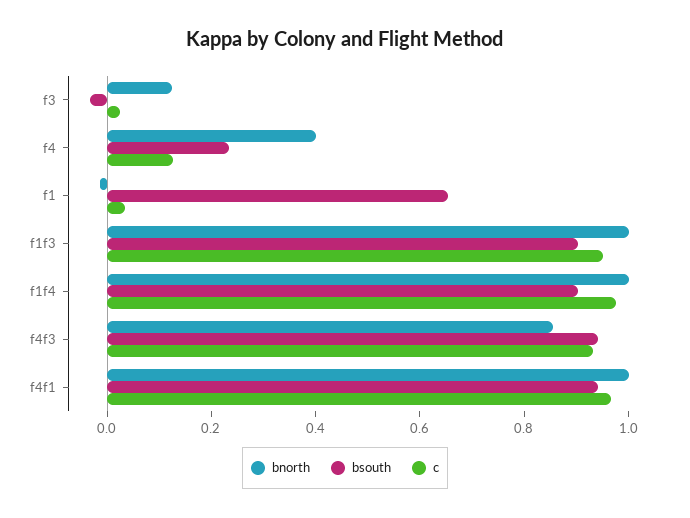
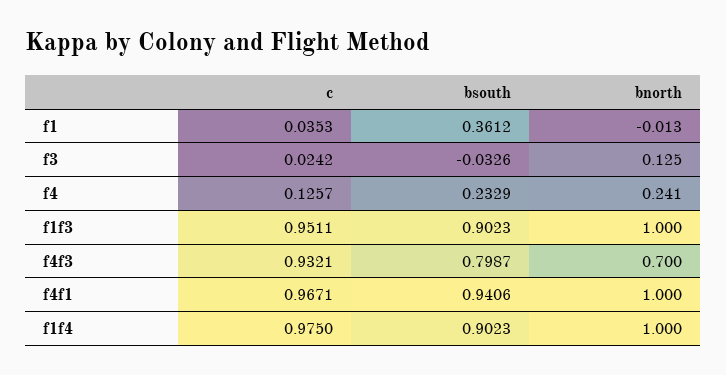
bnorth, f4: 0.4 -> 0.241
bsouth, f1: 0.65 -> 0.3612
bnorth, f4f3: 0.85 -> 0.7
bsouth, f4f3: 0.95 -> 0.7987

